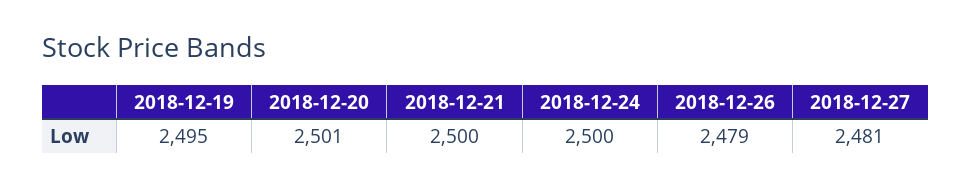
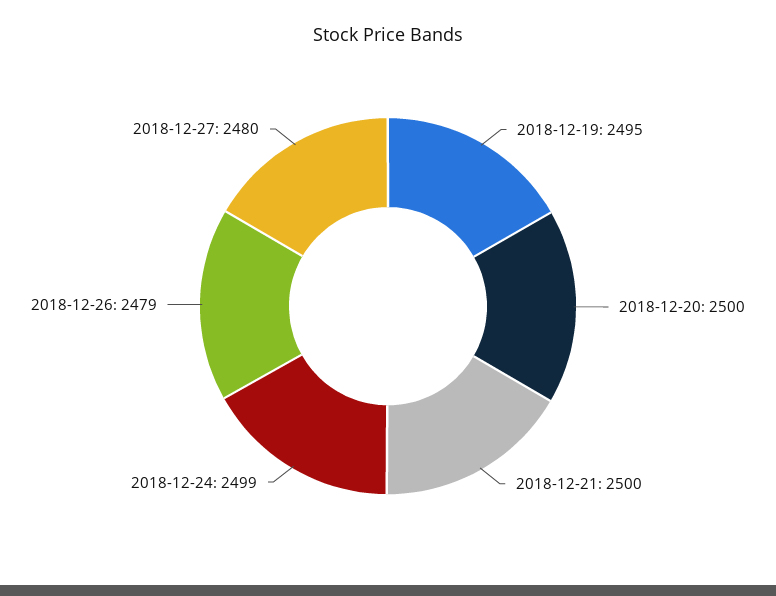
2018-12-20: 2501 -> 2500
2018-12-24: 2500 -> 2499
2018-12-27: 2481 -> 2480

